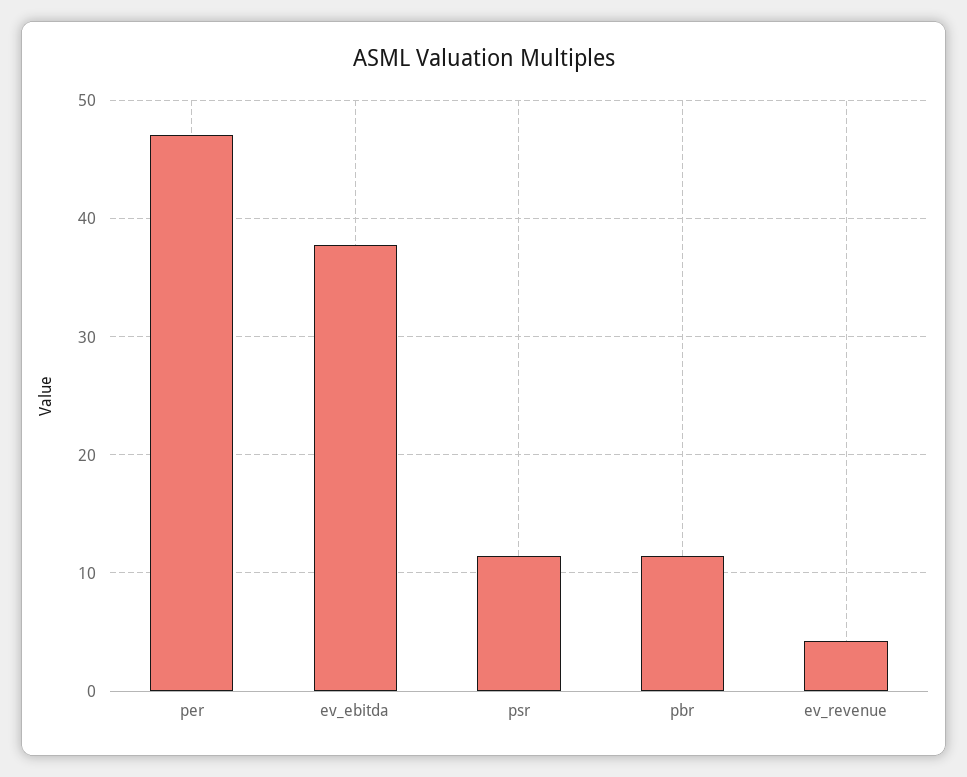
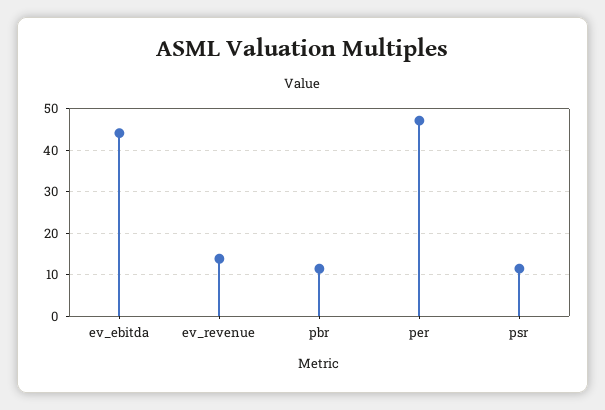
ev_ebitda: 38 -> 44
ev_revenue: 4 -> 14

